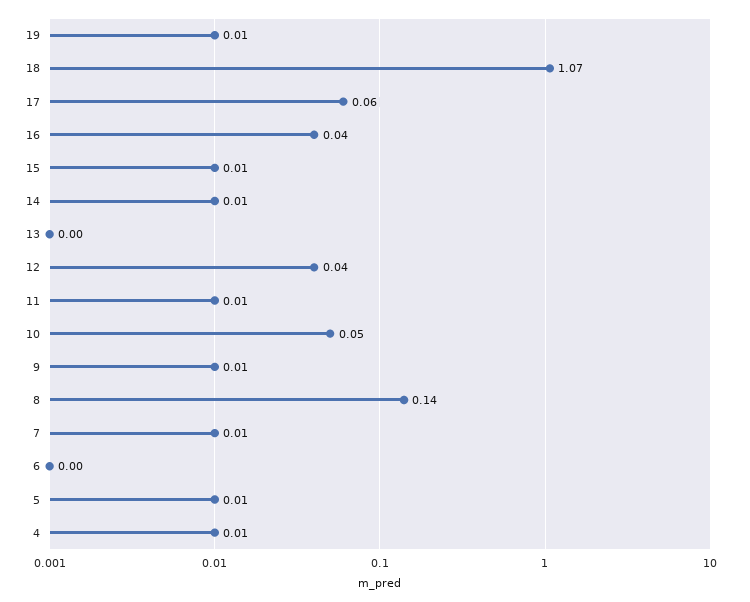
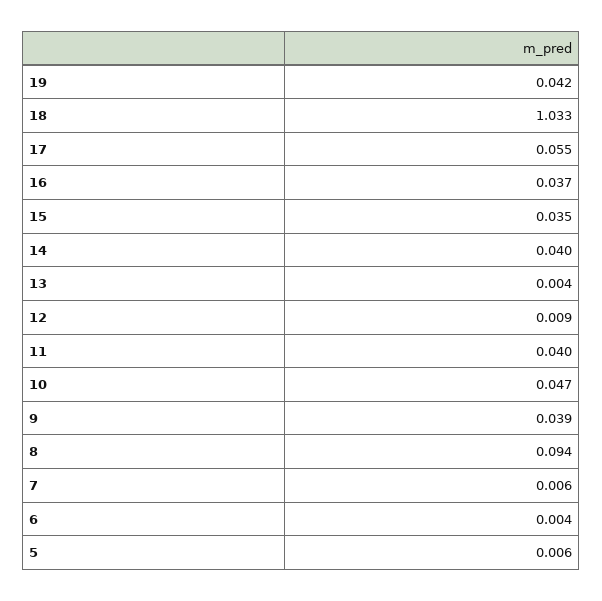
19: 0.01 -> 0.042
18: 1.07 -> 1.033
15: 0.01 -> 0.035
14: 0.01 -> 0.04
12: 0.04 -> 0.009
11: 0.01 -> 0.04
9: 0.01 -> 0.039
8: 0.14 -> 0.094
4: 0.01 -> none

